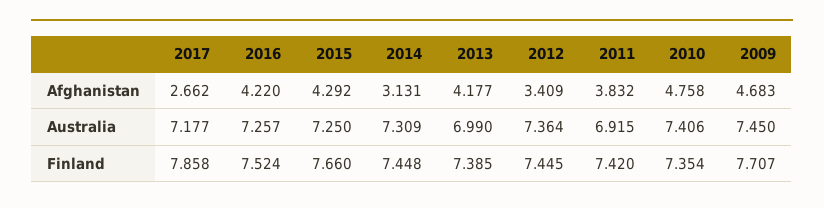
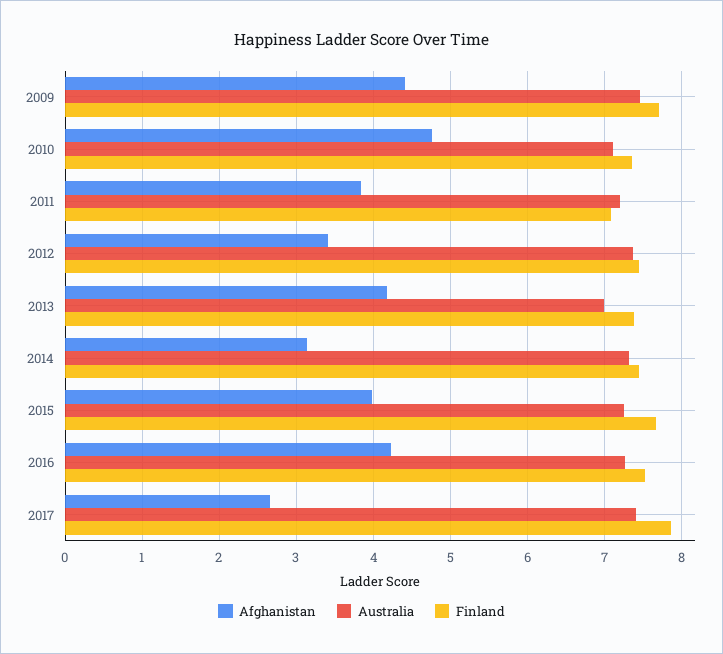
Afghanistan, 2015: 4.292 -> 4
Afghanistan, 2009: 4.683 -> 4.4
Australia, 2017: 7.177 -> 7.4
Australia, 2011: 6.915 -> 7.2
Australia, 2010: 7.406 -> 7.1
Finland, 2011: 7.42 -> 7.1

